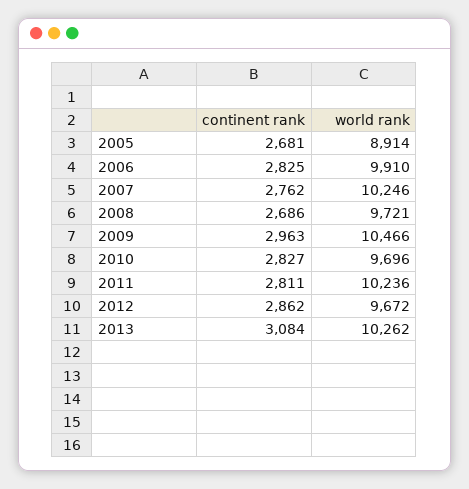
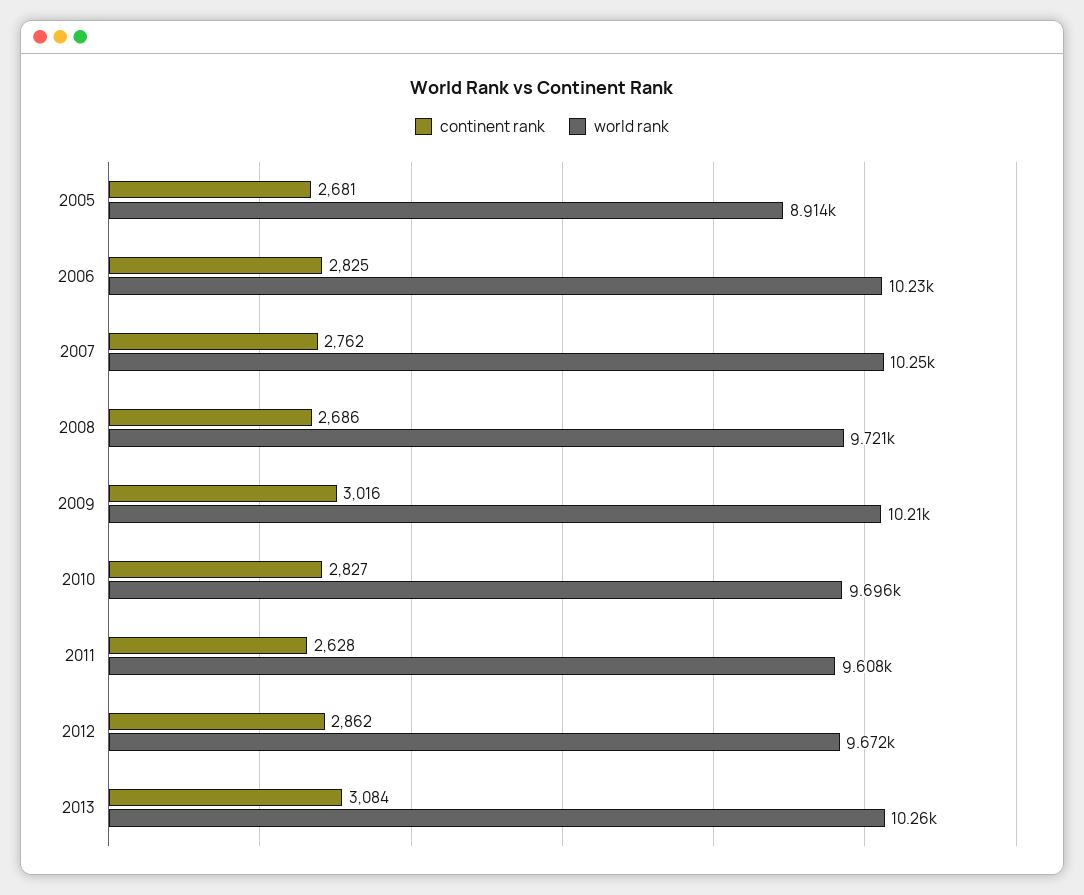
world rank, 2006: 9910 -> 10230
continent rank, 2009: 2963 -> 3016
world rank, 2009: 10466 -> 10210
continent rank, 2011: 2811 -> 2628
world rank, 2011: 10236 -> 9608

